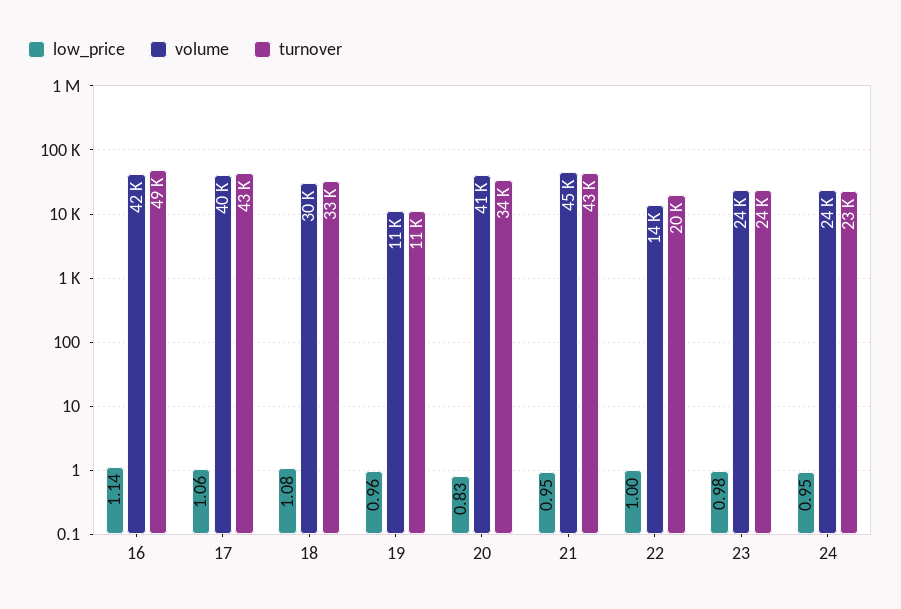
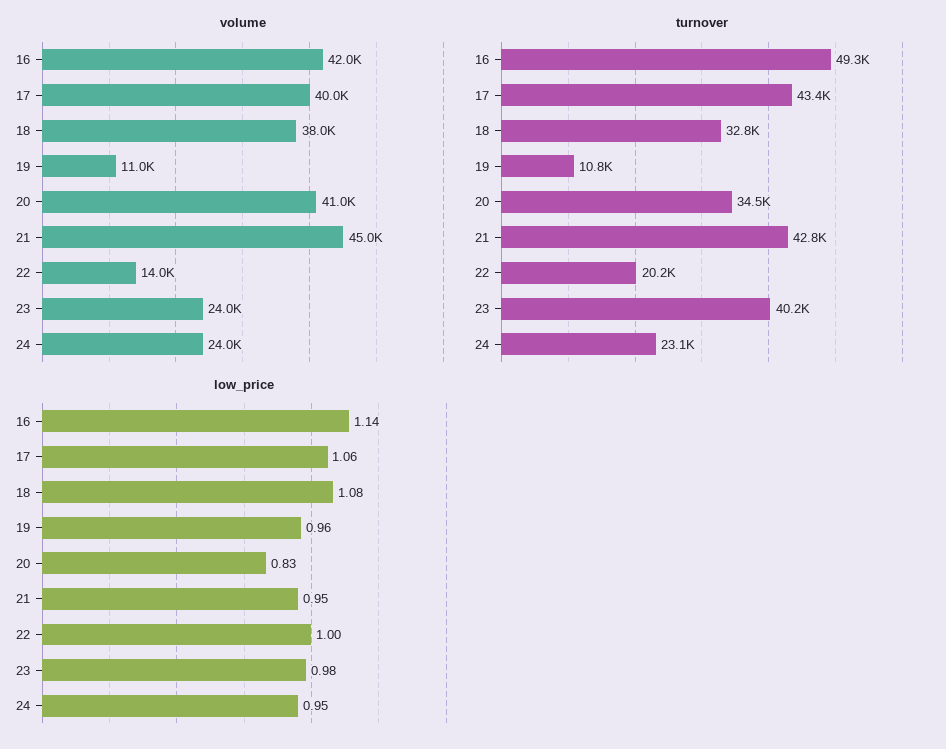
volume, 18: 30000 -> 38000
turnover, 23: 24000 -> 40200

